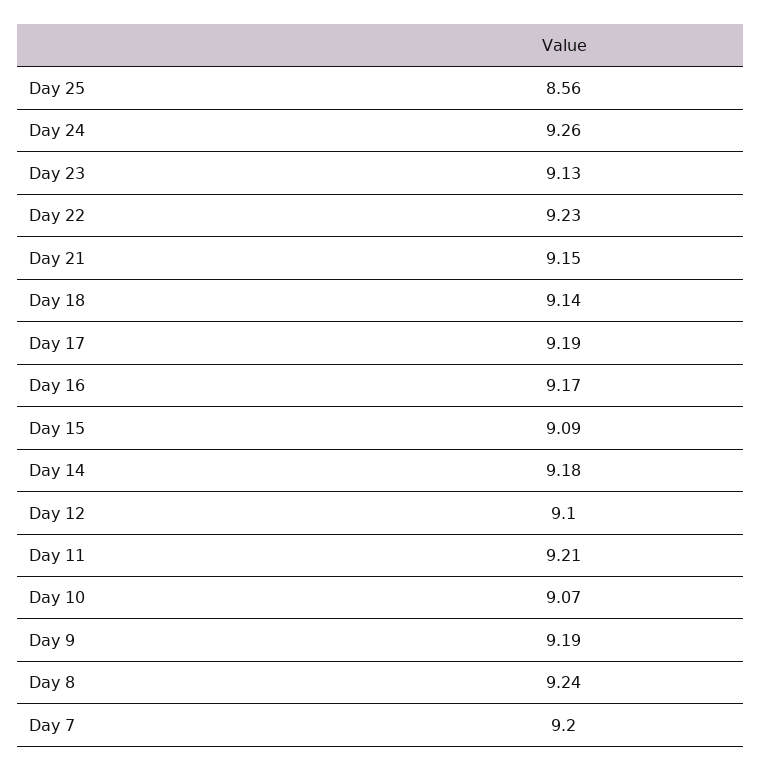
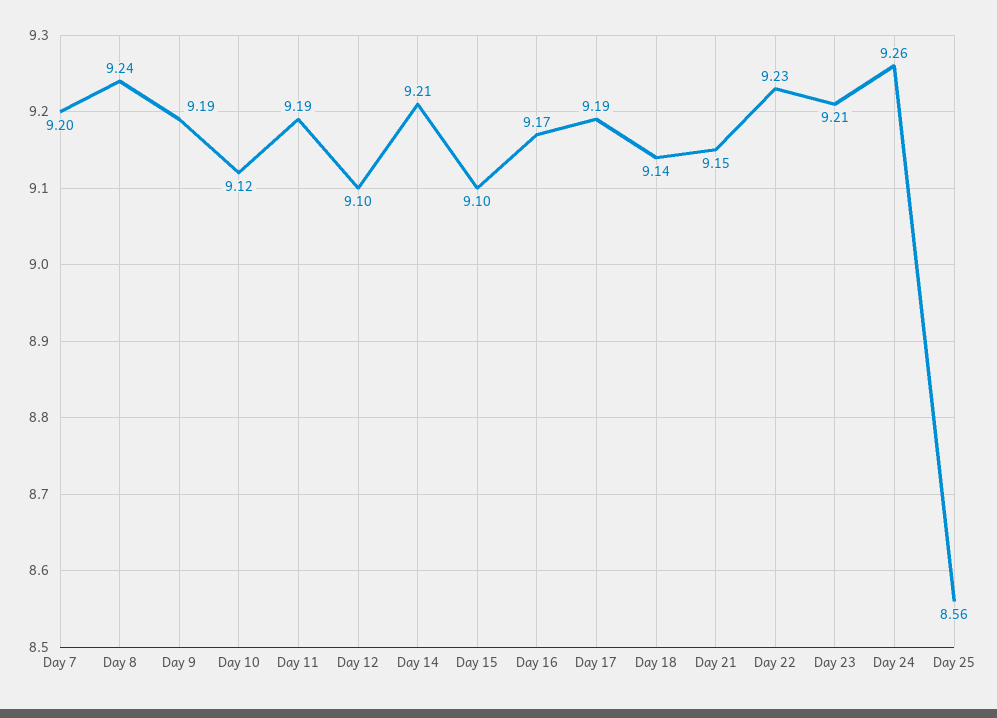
Day 23: 9.13 -> 9.21
Day 15: 9.09 -> 9.1
Day 14: 9.18 -> 9.21
Day 11: 9.21 -> 9.19
Day 10: 9.07 -> 9.12

